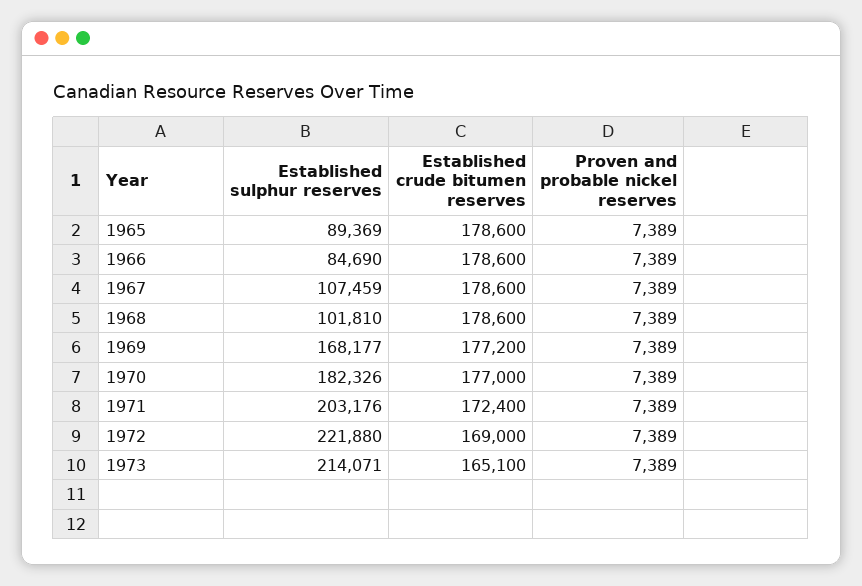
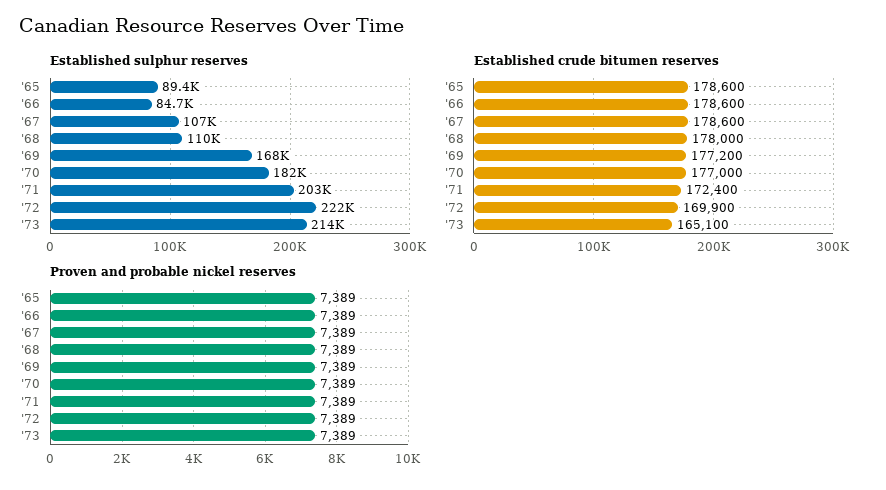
Established sulphur reserves, 1968: 101810 -> 110000
Established crude bitumen reserves, 1968: 178600 -> 178000
Established crude bitumen reserves, 1972: 169000 -> 169900

